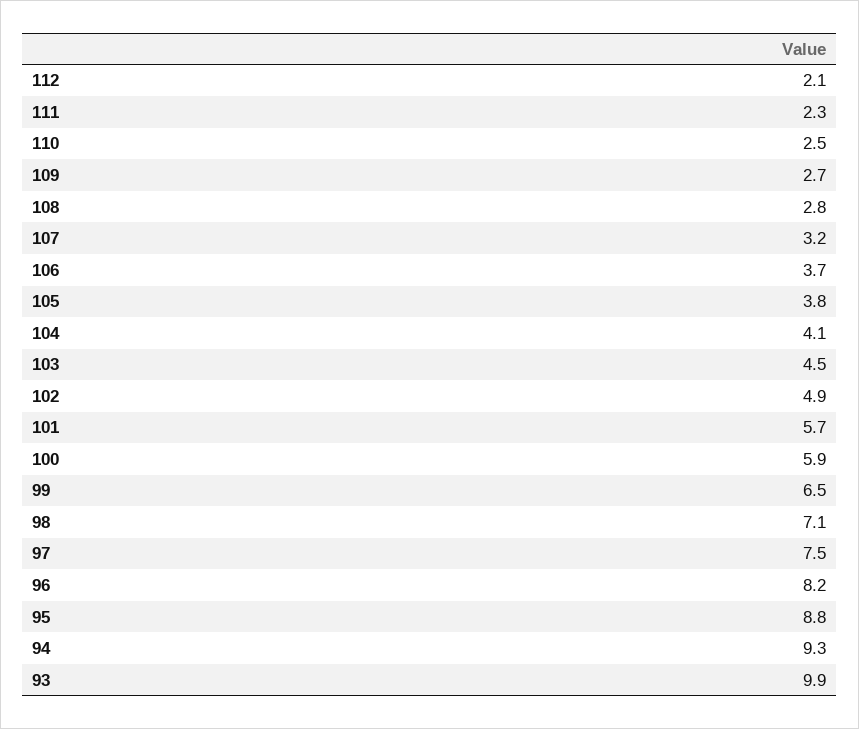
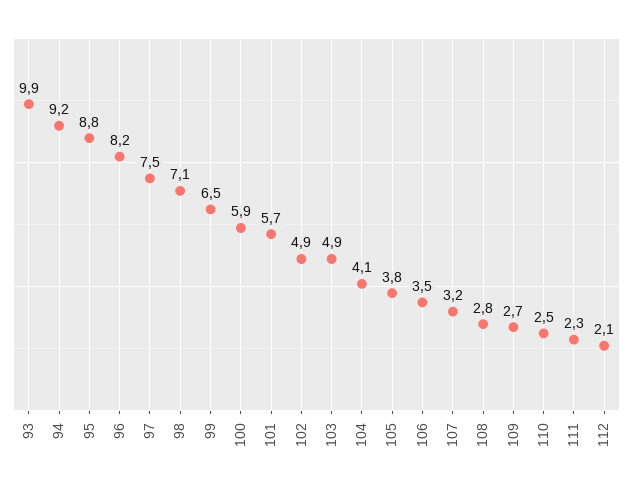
106: 3.7 -> 3.5
103: 4.5 -> 4.9
94: 9.3 -> 9.2

